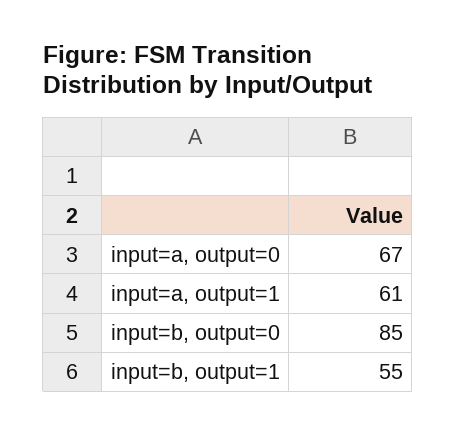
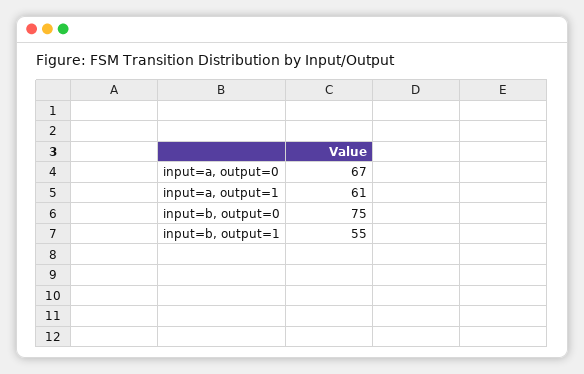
input=b, output=0: 85 -> 75

